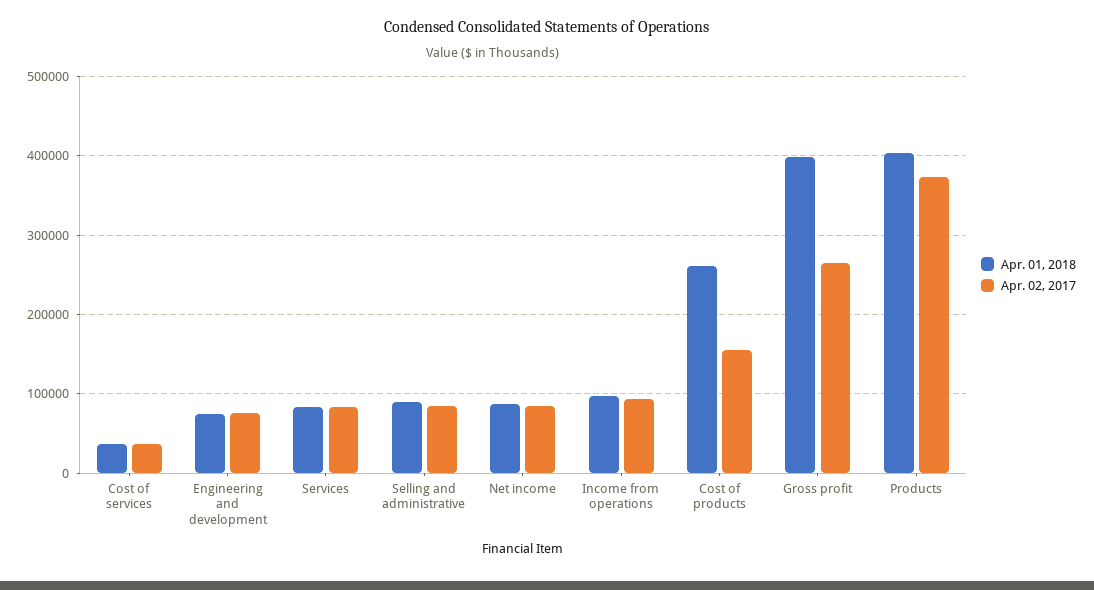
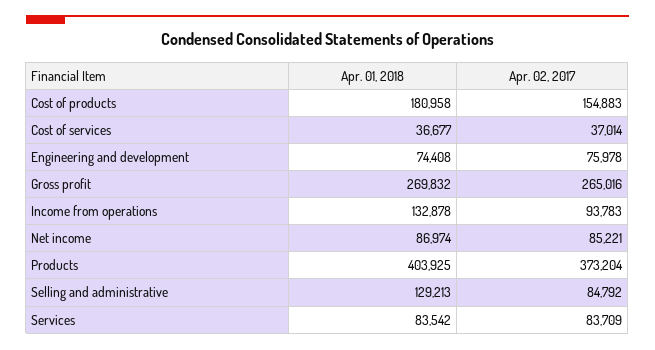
Apr. 01, 2018, Selling and administrative: 90000 -> 129213
Apr. 01, 2018, Income from operations: 100000 -> 132878
Apr. 01, 2018, Cost of products: 260000 -> 180958
Apr. 01, 2018, Gross profit: 400000 -> 269832

